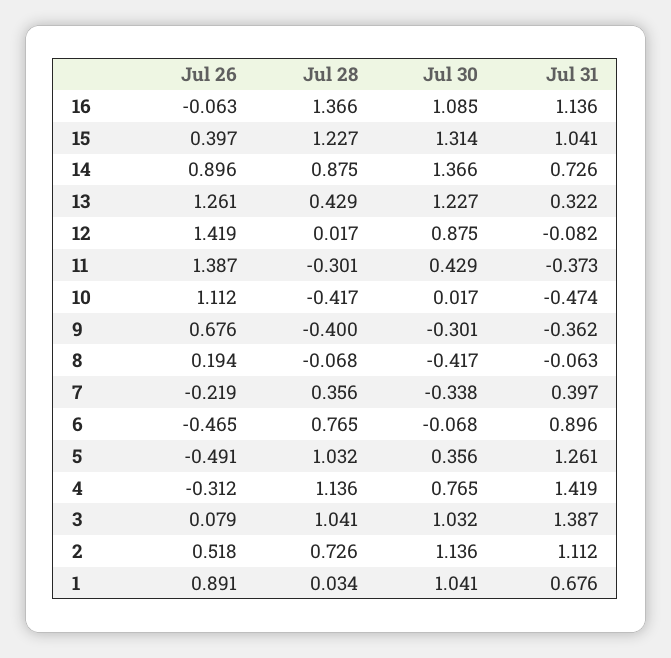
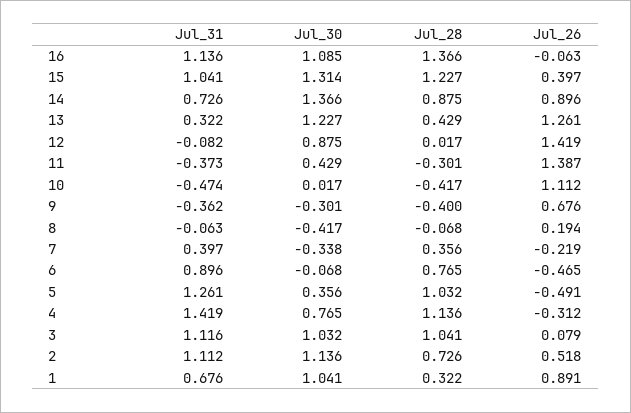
Jul 31, 3: 1.387 -> 1.116
Jul 28, 1: 0.034 -> 0.322

